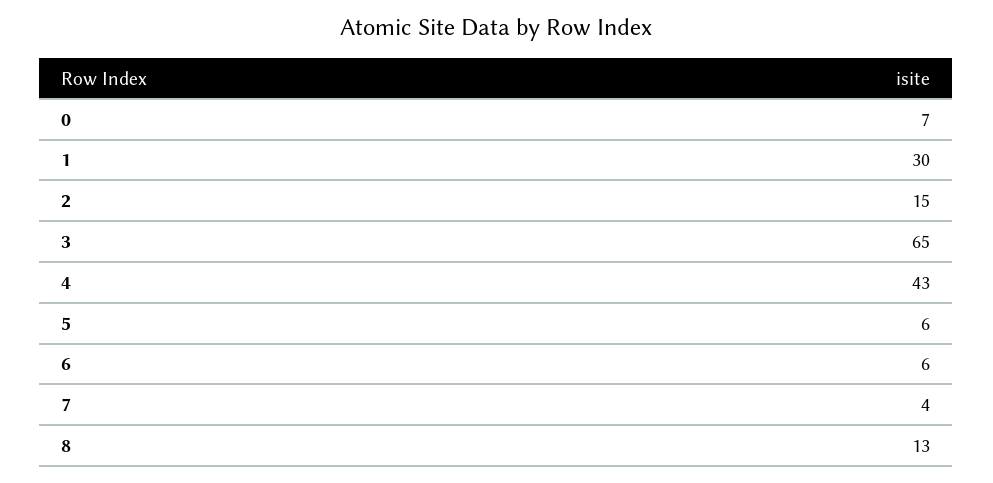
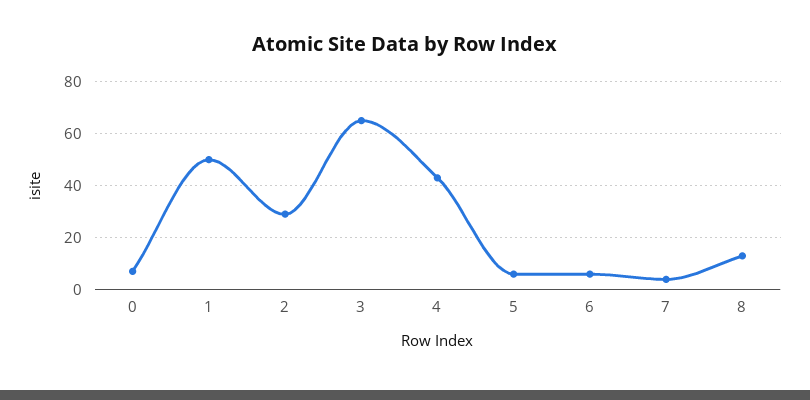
1: 30 -> 50
2: 15 -> 30

